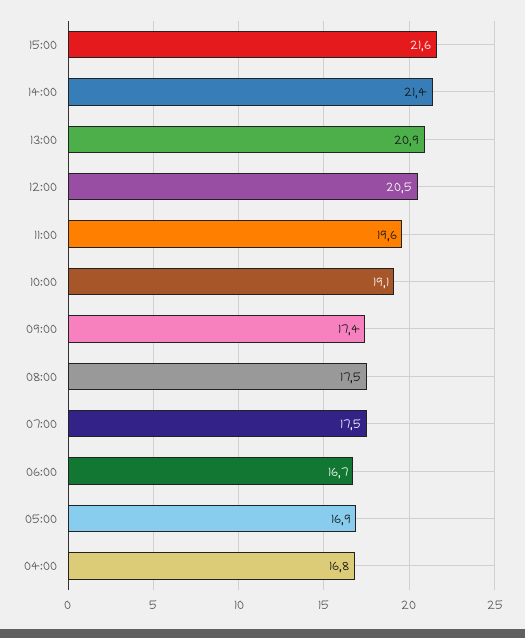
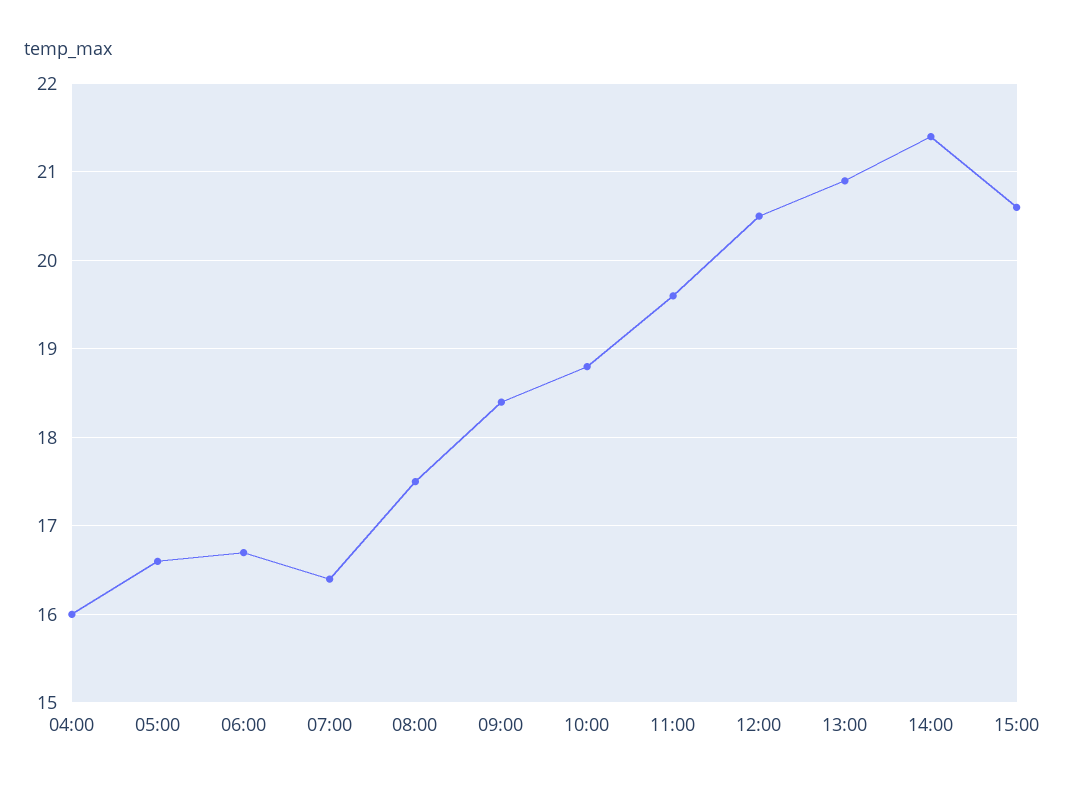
15:00: 21.6 -> 20.6
10:00: 19.1 -> 18.8
09:00: 17.4 -> 18.4
07:00: 17.5 -> 16.4
05:00: 16.9 -> 16.6
04:00: 16.8 -> 16

